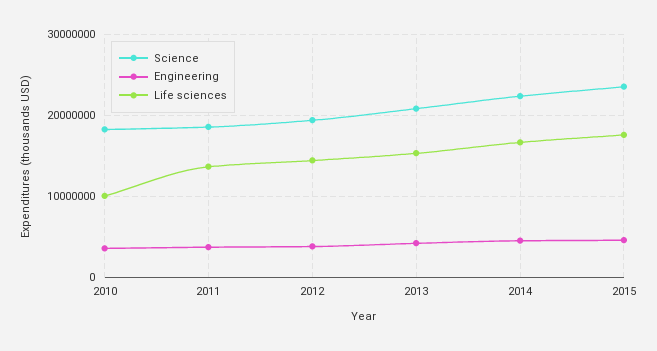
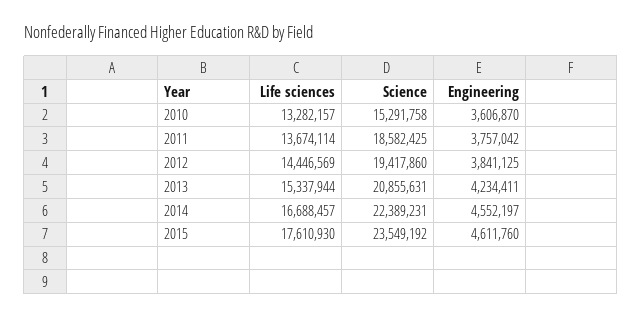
Science, 2010: 18000000 -> 15291758
Life sciences, 2010: 10000000 -> 13282157

